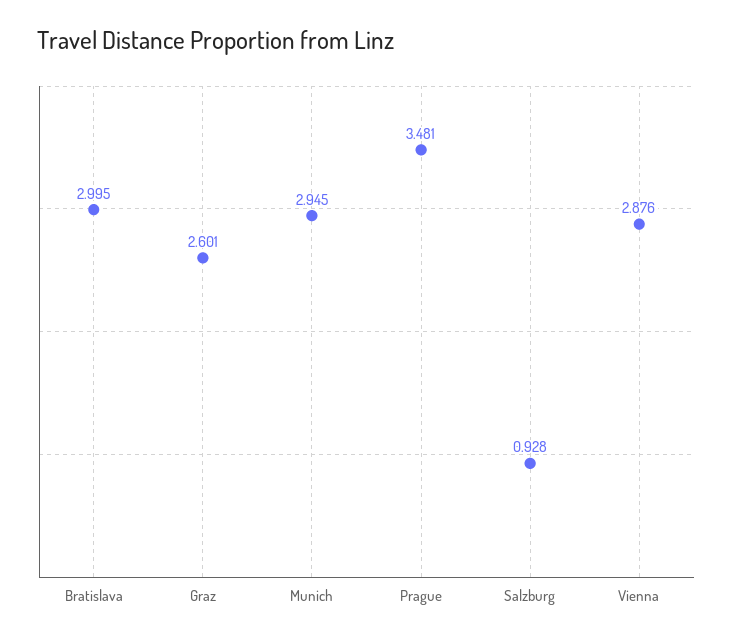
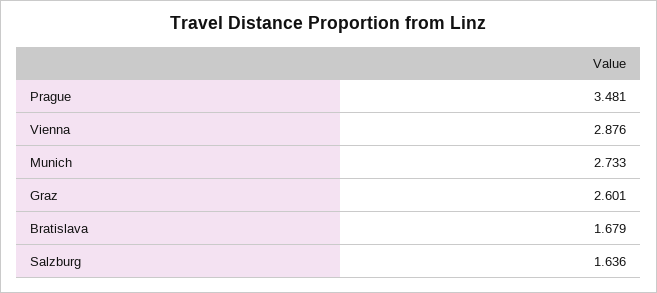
Bratislava: 2.995 -> 1.679
Munich: 2.945 -> 2.733
Salzburg: 0.928 -> 1.636

